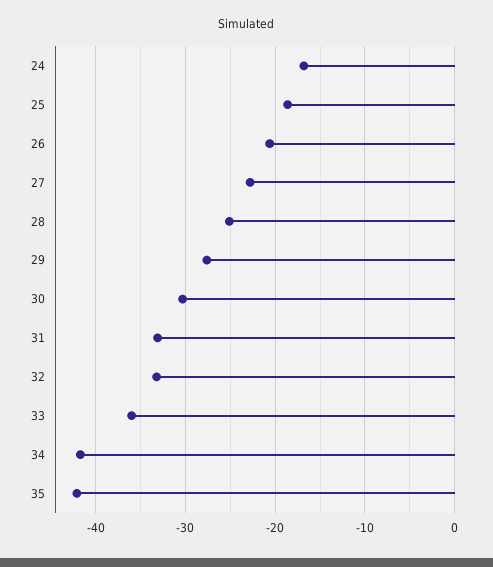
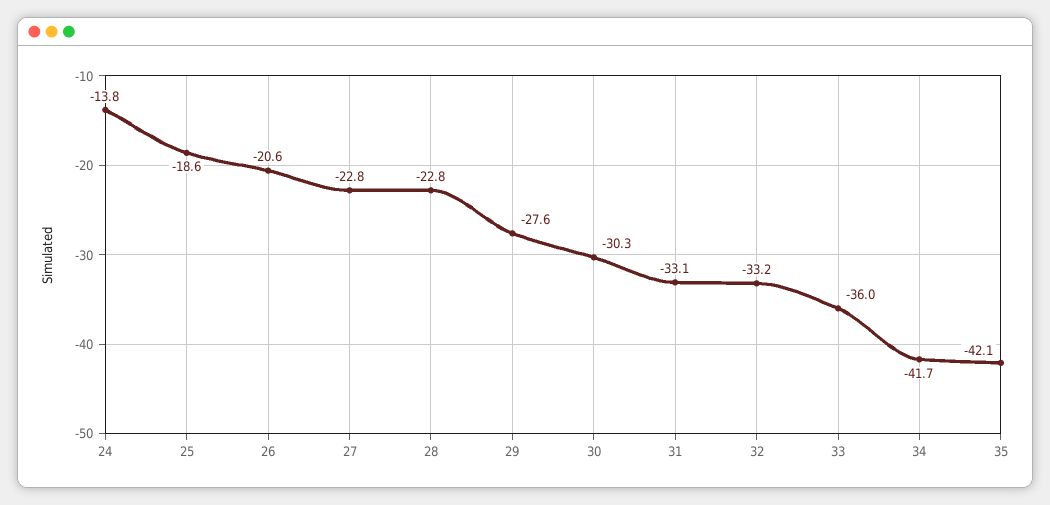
24: -17 -> -13.8
28: -25 -> -22.8

